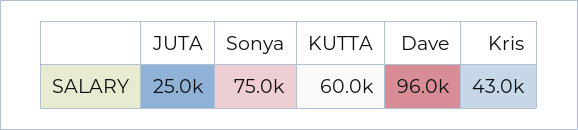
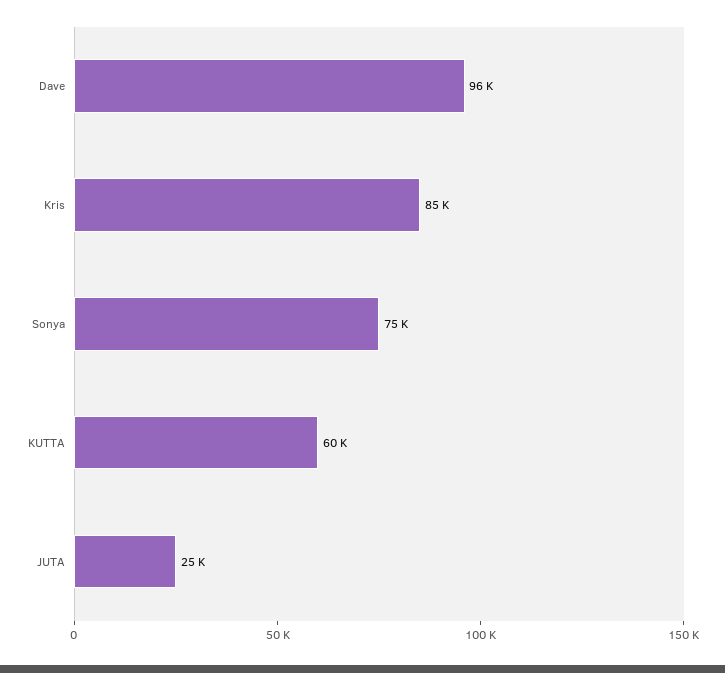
Kris: 43000 -> 85000

